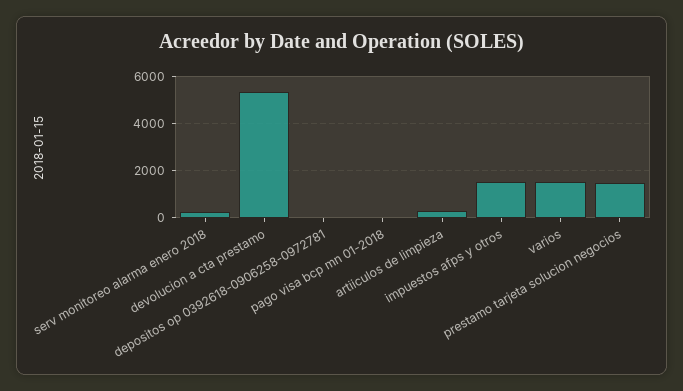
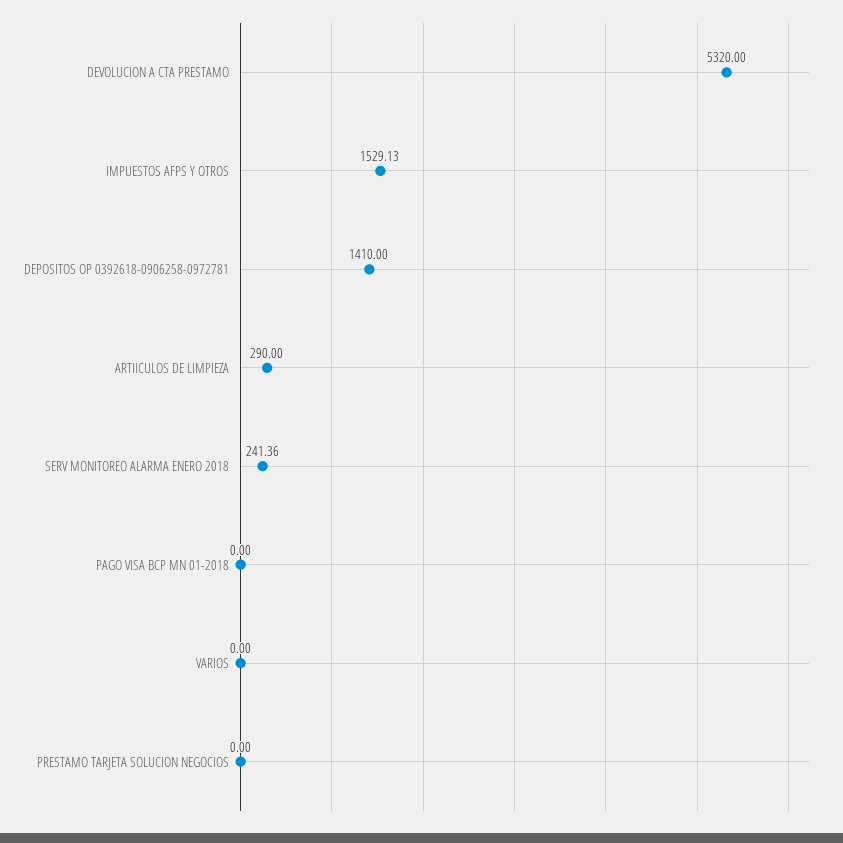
depositos op 0392618-0906258-0972781: 0 -> 1410
varios: 1500 -> 0
prestamo tarjeta solucion negocios: 1500 -> 0

